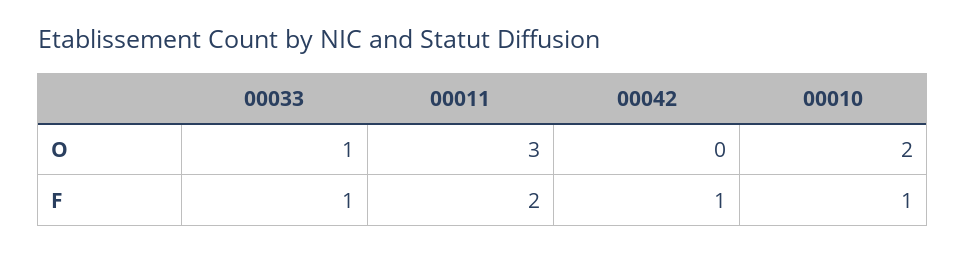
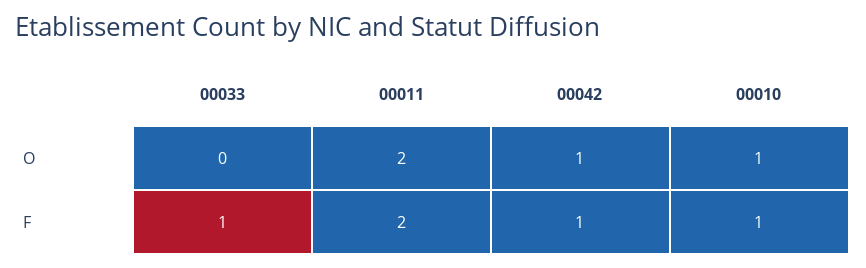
00033, O: 1 -> 0
00011, O: 3 -> 2
00042, O: 0 -> 1
00010, O: 2 -> 1

